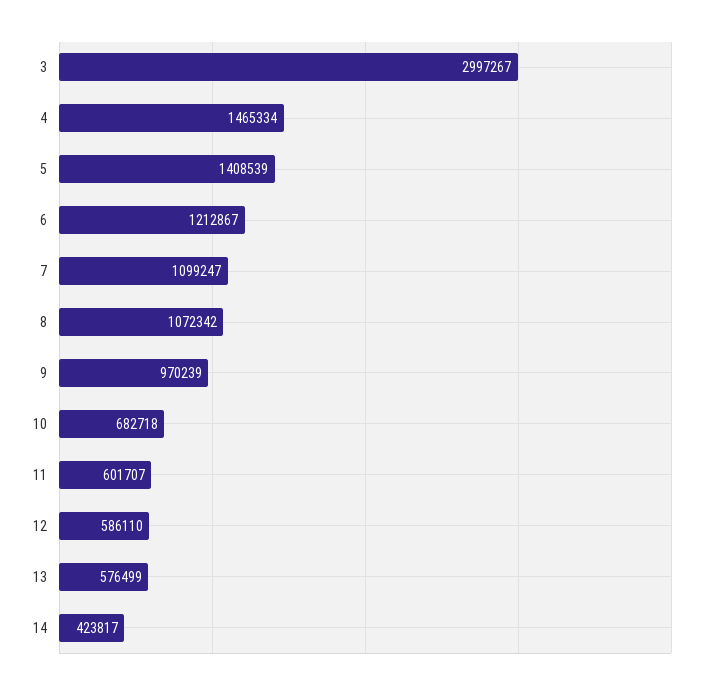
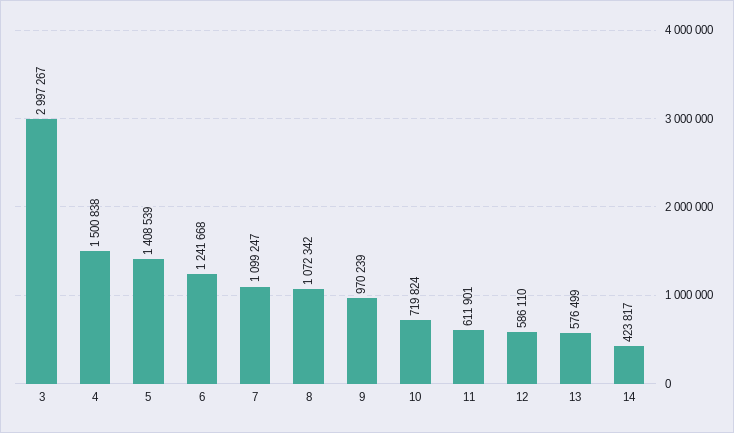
4: 1465334 -> 1500838
6: 1212867 -> 1241668
10: 682718 -> 719824
11: 601707 -> 611901

